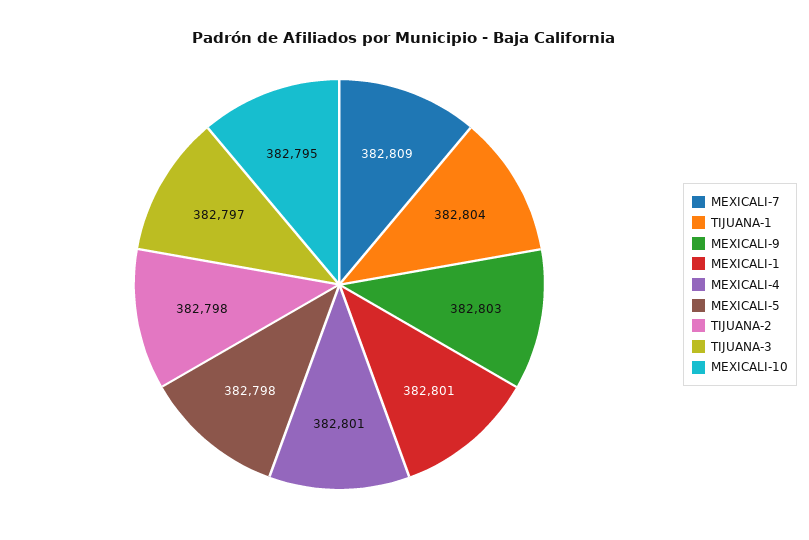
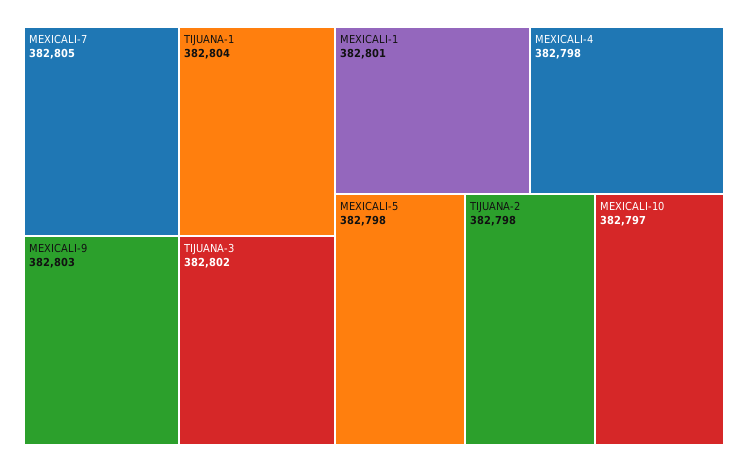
MEXICALI-7: 382809 -> 382805
MEXICALI-4: 382801 -> 382798
TIJUANA-3: 382797 -> 382802
MEXICALI-10: 382795 -> 382797

